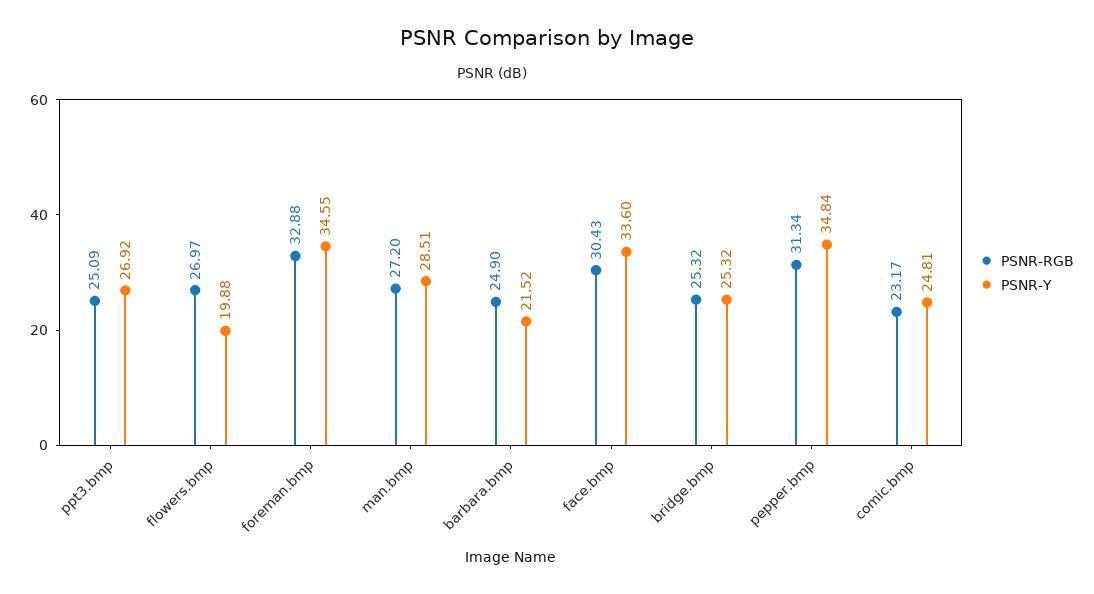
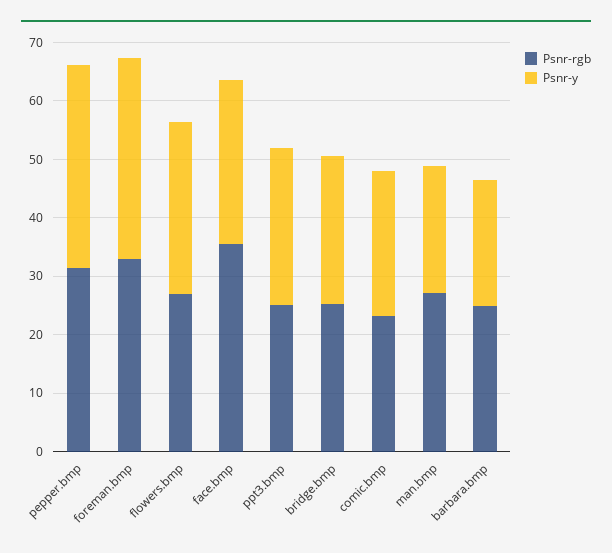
PSNR-Y, flowers.bmp: 19.88 -> 30
PSNR-Y, man.bmp: 28.51 -> 22
PSNR-RGB, face.bmp: 30.43 -> 36
PSNR-Y, face.bmp: 33.6 -> 28

